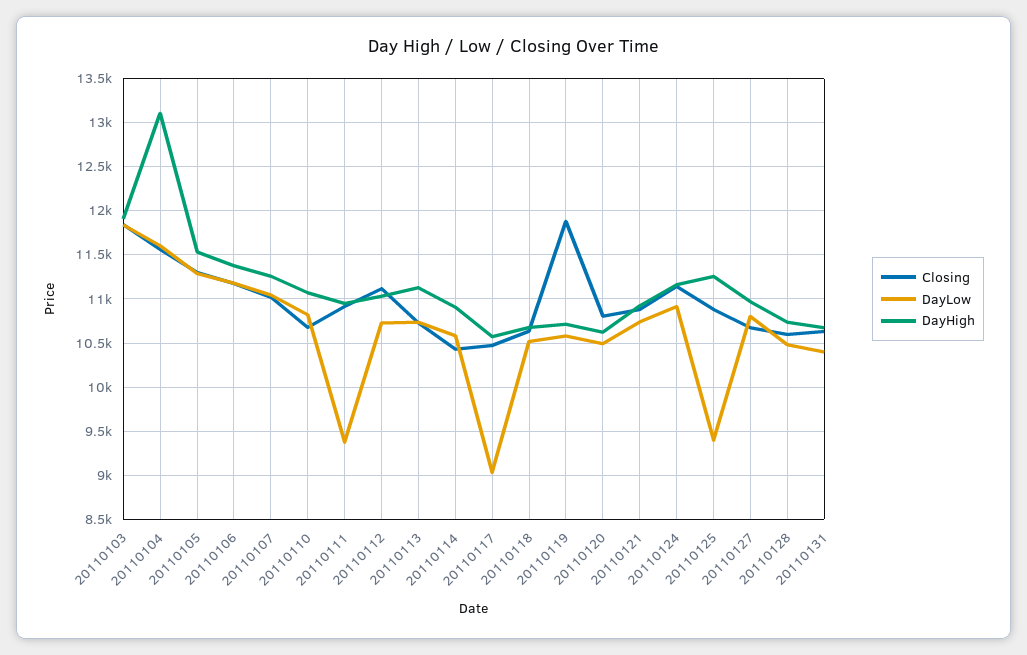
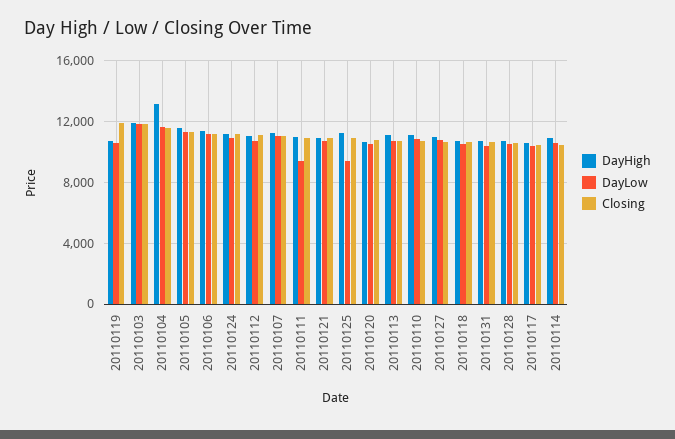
DayLow, 20110117: 9000 -> 10500

